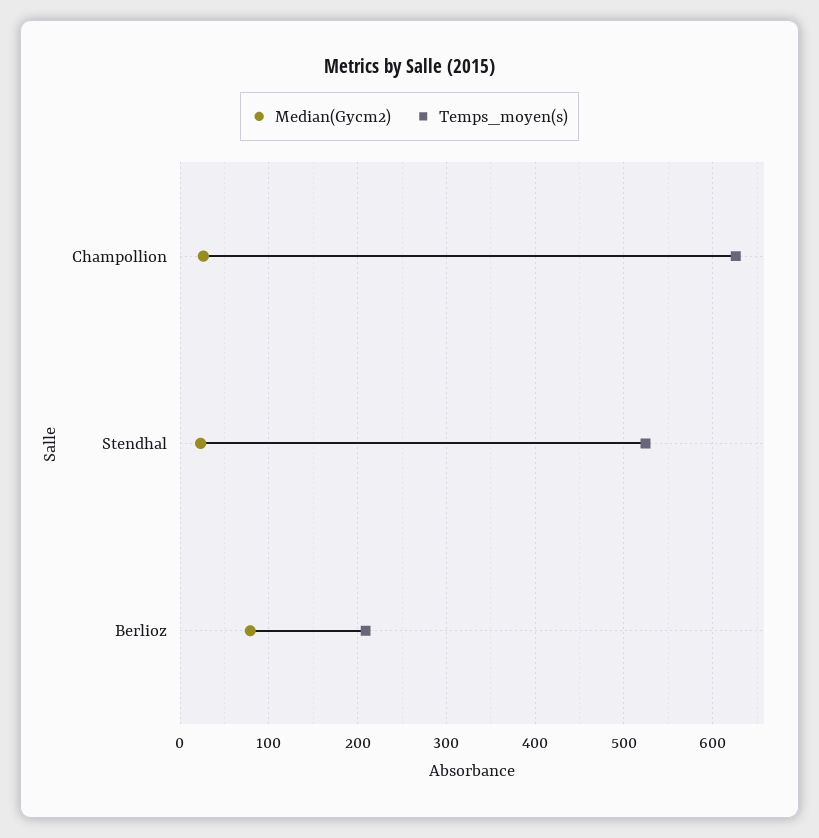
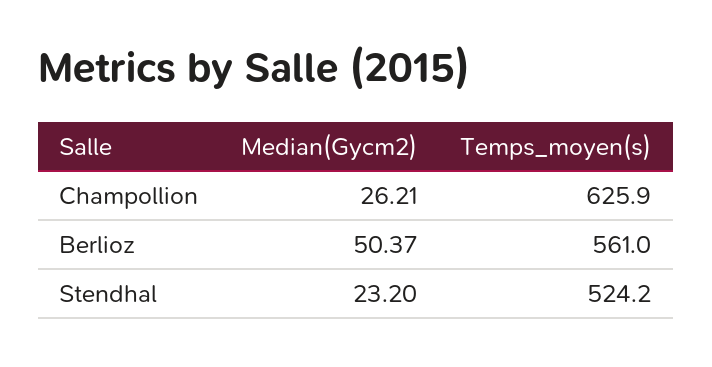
Median(Gycm2), Berlioz: 80 -> 50.37
Temps_moyen(s), Berlioz: 210 -> 561

